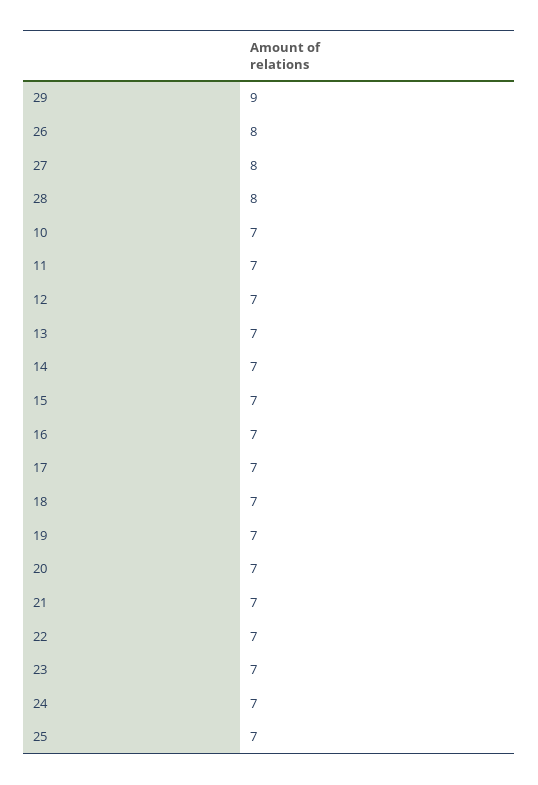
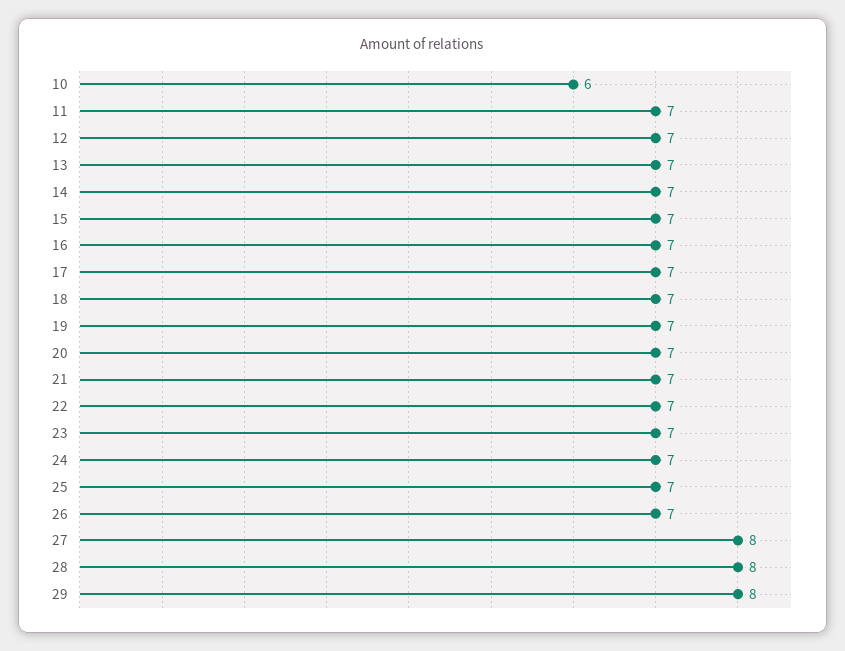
29: 9 -> 8
26: 8 -> 7
10: 7 -> 6

